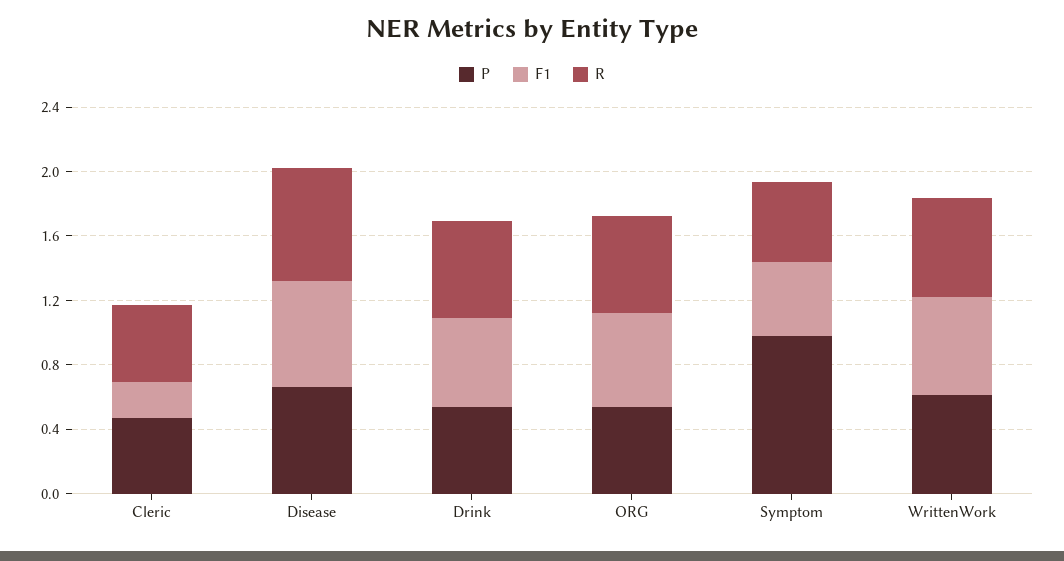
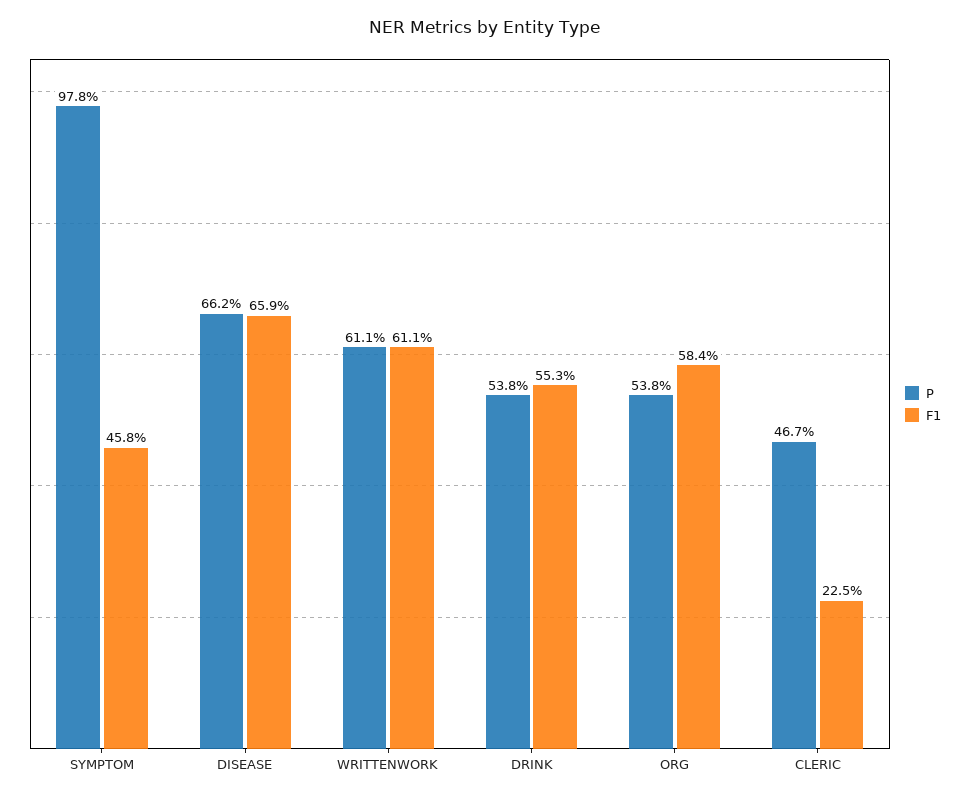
R, Cleric: 0.5 -> none
R, Disease: 0.7 -> none
R, Drink: 0.6 -> none
R, ORG: 0.6 -> none
R, Symptom: 0.5 -> none
R, WrittenWork: 0.6 -> none

